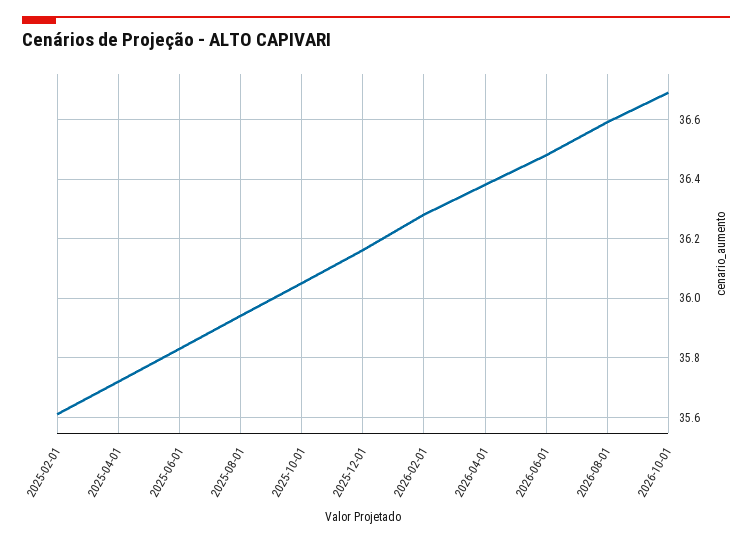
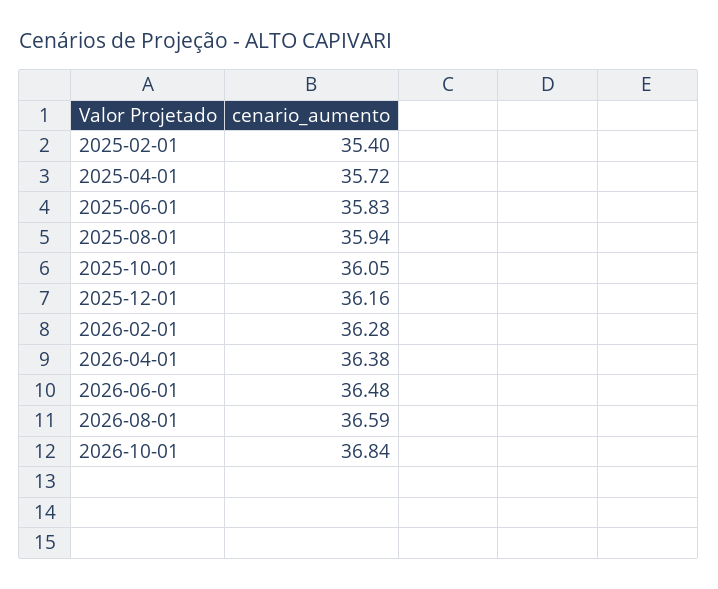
2025-02-01: 35.6 -> 35.4
2026-10-01: 36.7 -> 36.84

